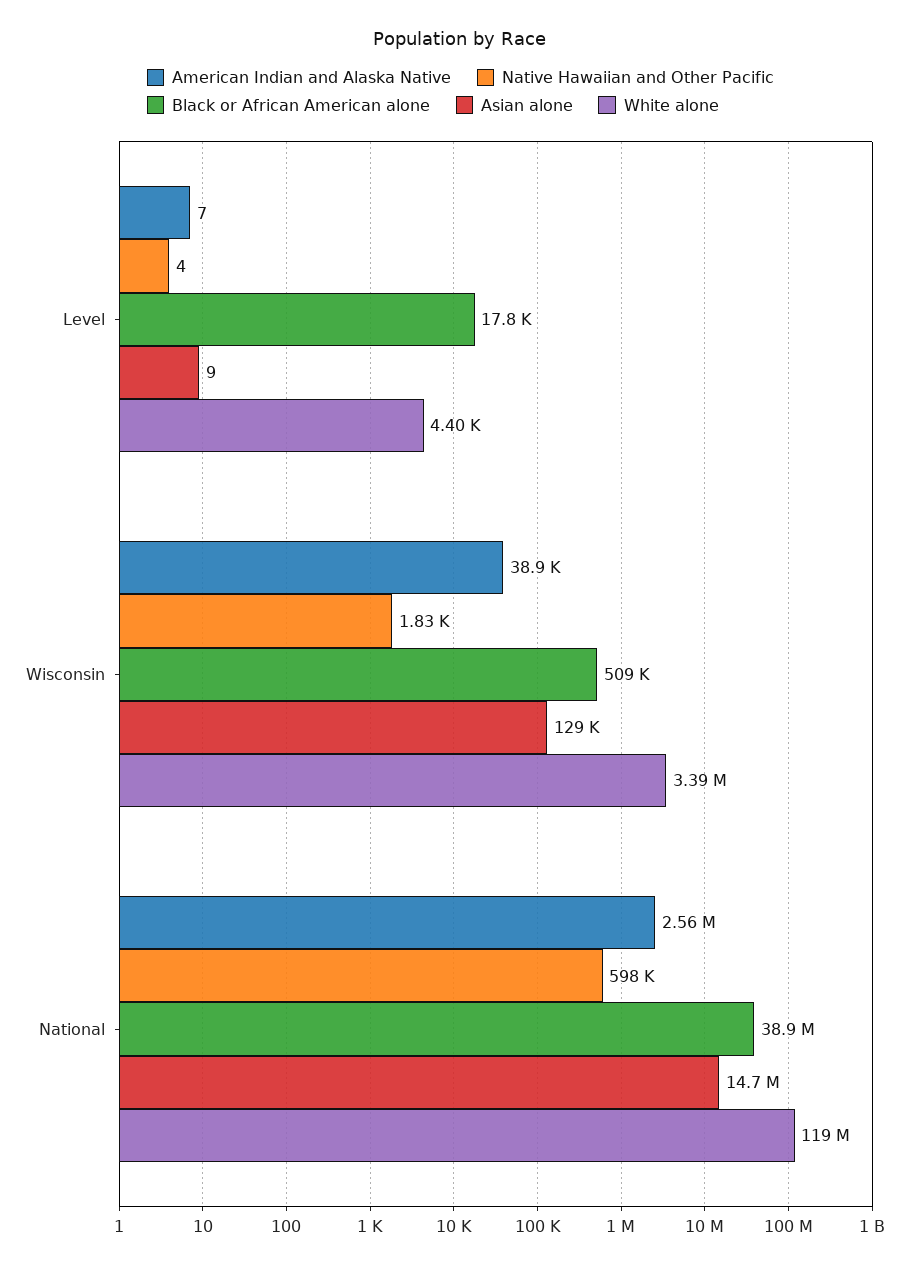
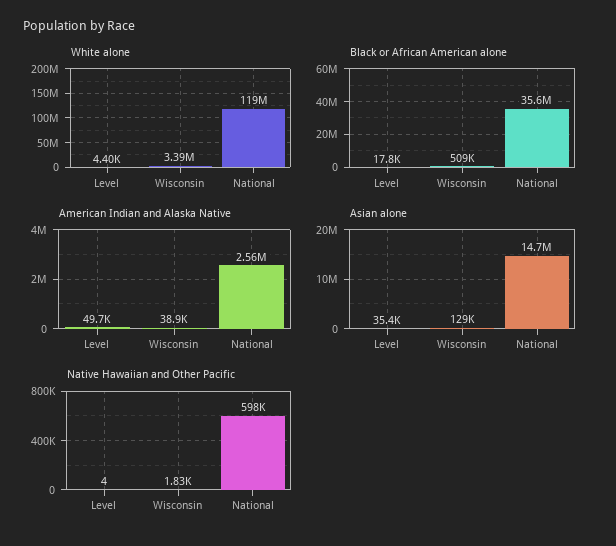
American Indian and Alaska Native, Level: 7 -> 49700
Asian alone, Level: 9 -> 35400
Black or African American alone, National: 38900000 -> 35600000

